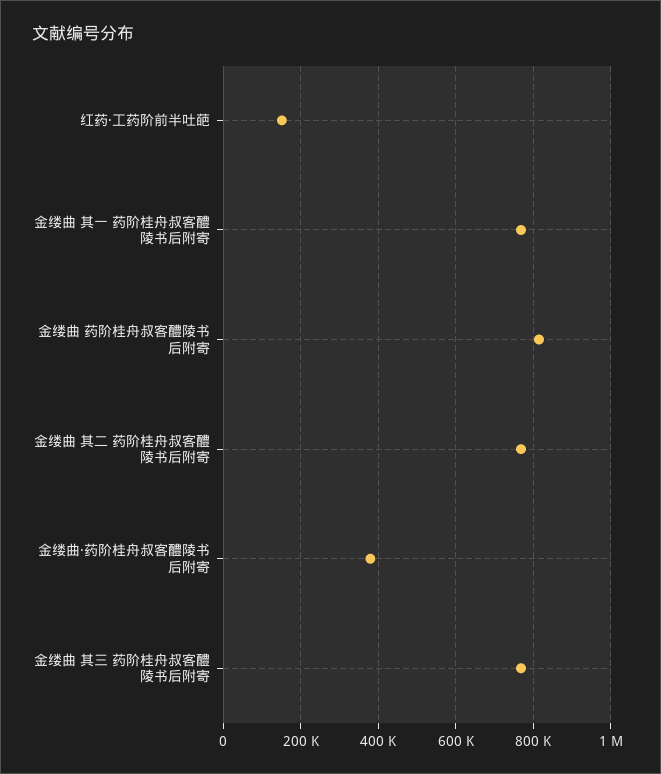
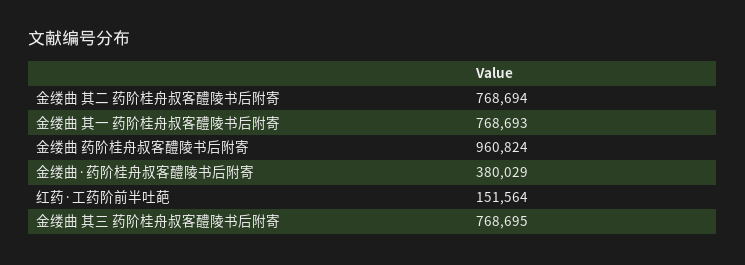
金缕曲 药阶桂舟叔客醴陵书后附寄: 820000 -> 960824

